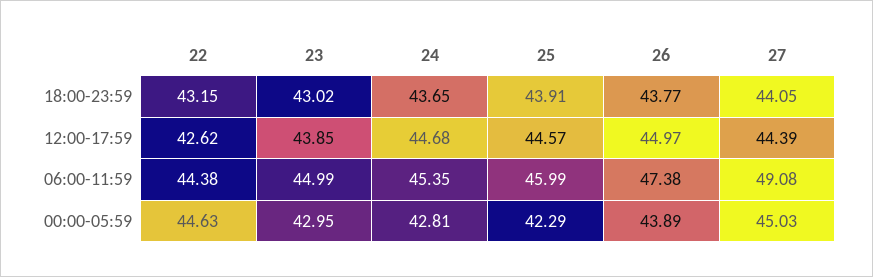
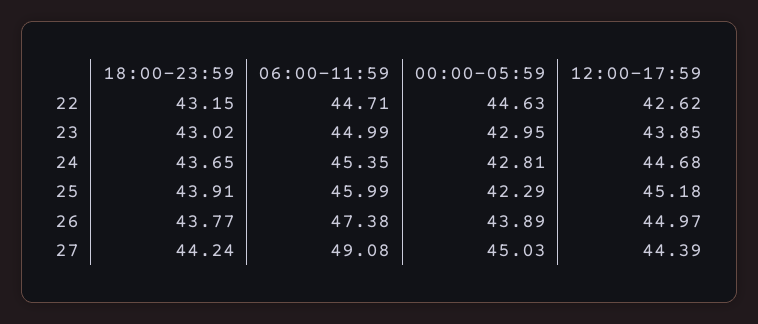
27, 18:00-23:59: 44.05 -> 44.24
25, 12:00-17:59: 44.57 -> 45.18
22, 06:00-11:59: 44.38 -> 44.71

